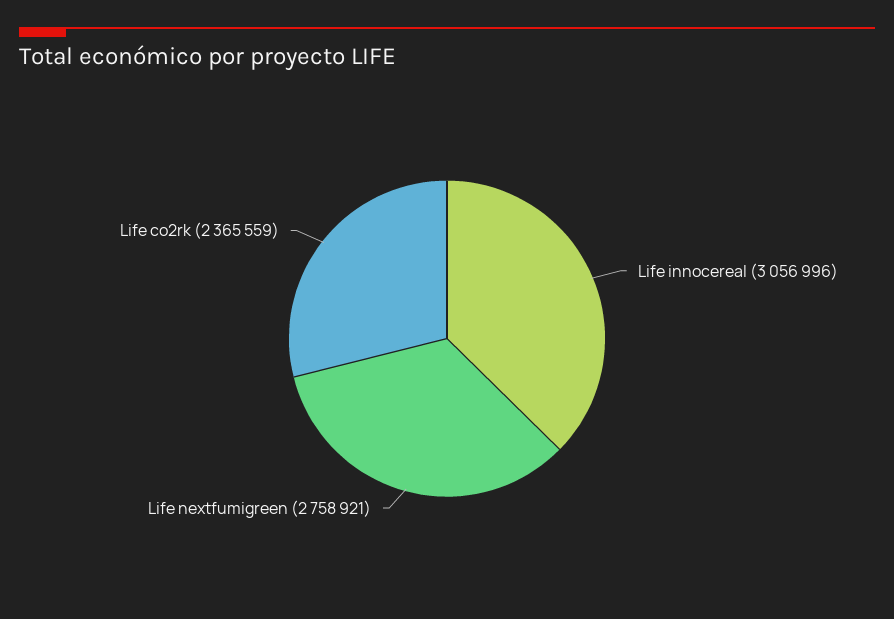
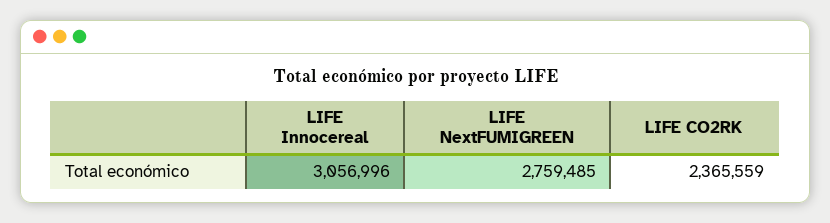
Life nextfumigreen: 2758921 -> 2759485

